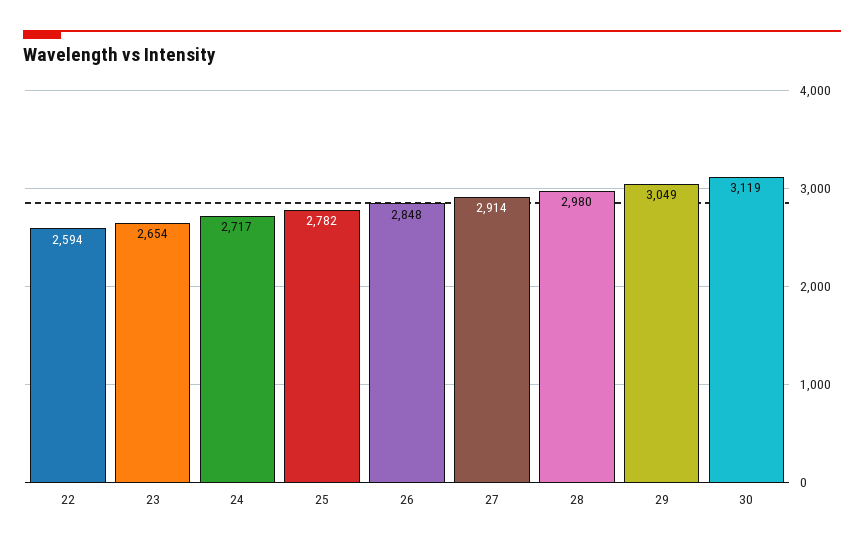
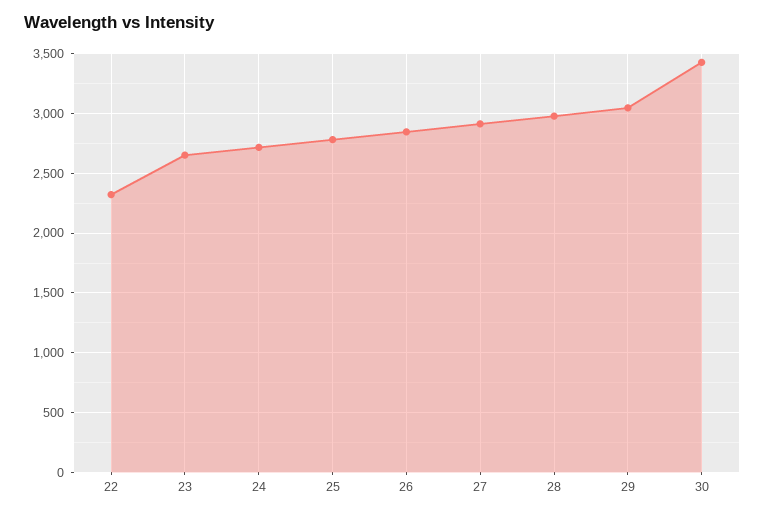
22: 2594 -> 2300
30: 3119 -> 3400

